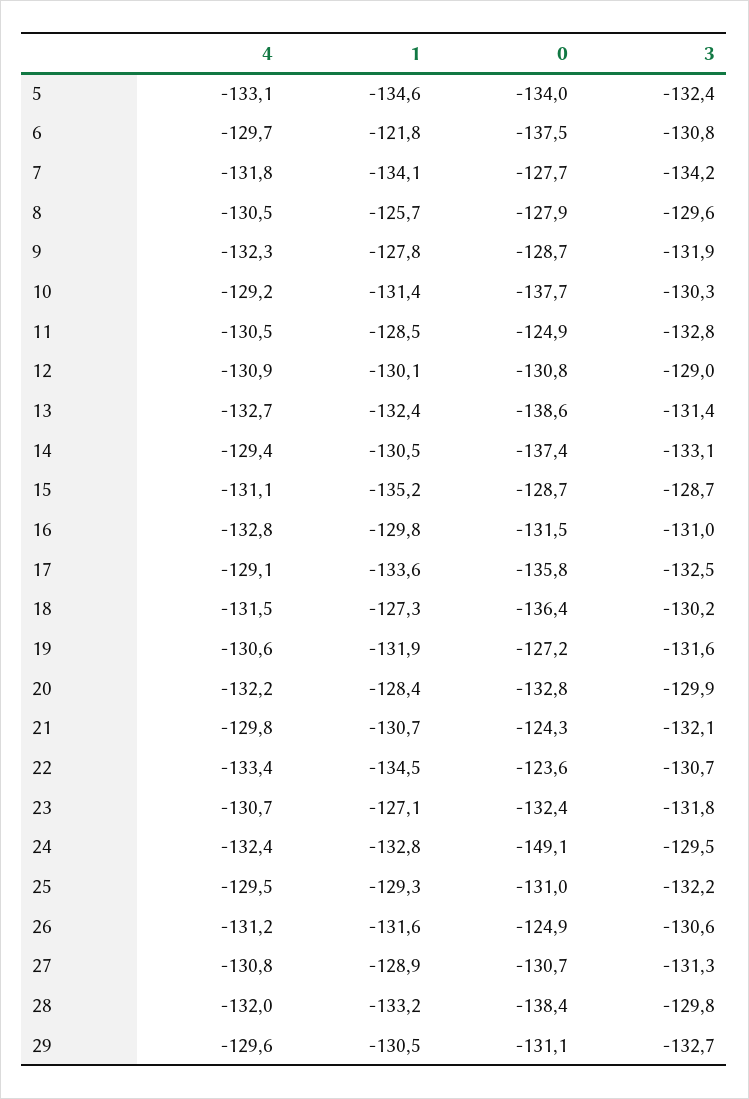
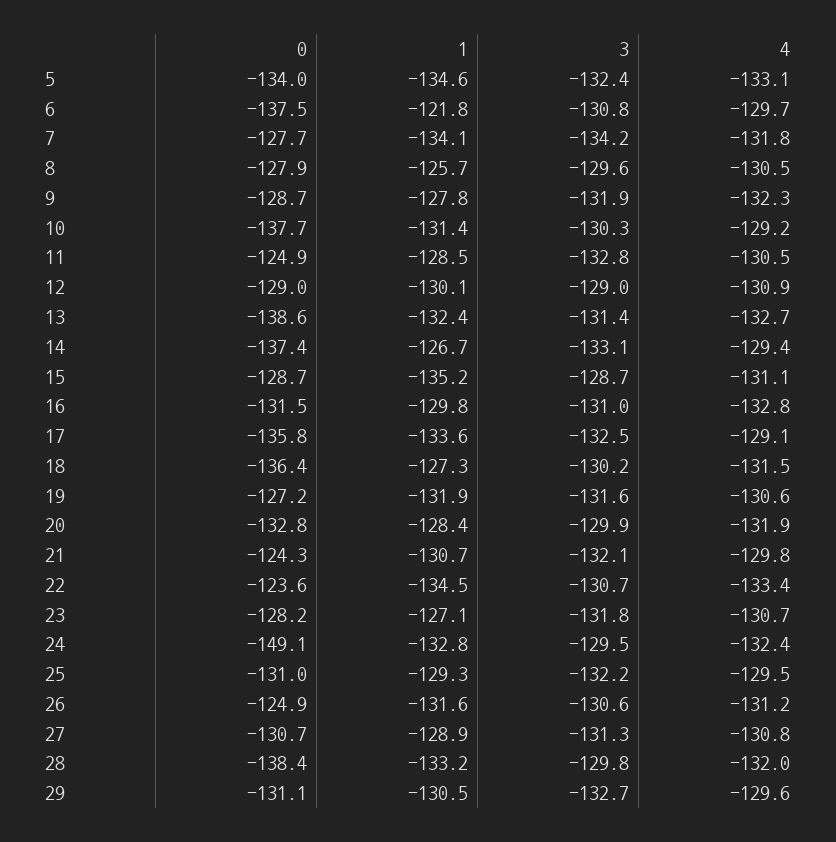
0, 12: -130.8 -> -129
1, 14: -130.5 -> -126.7
4, 20: -132.2 -> -131.9
0, 23: -132.4 -> -128.2

